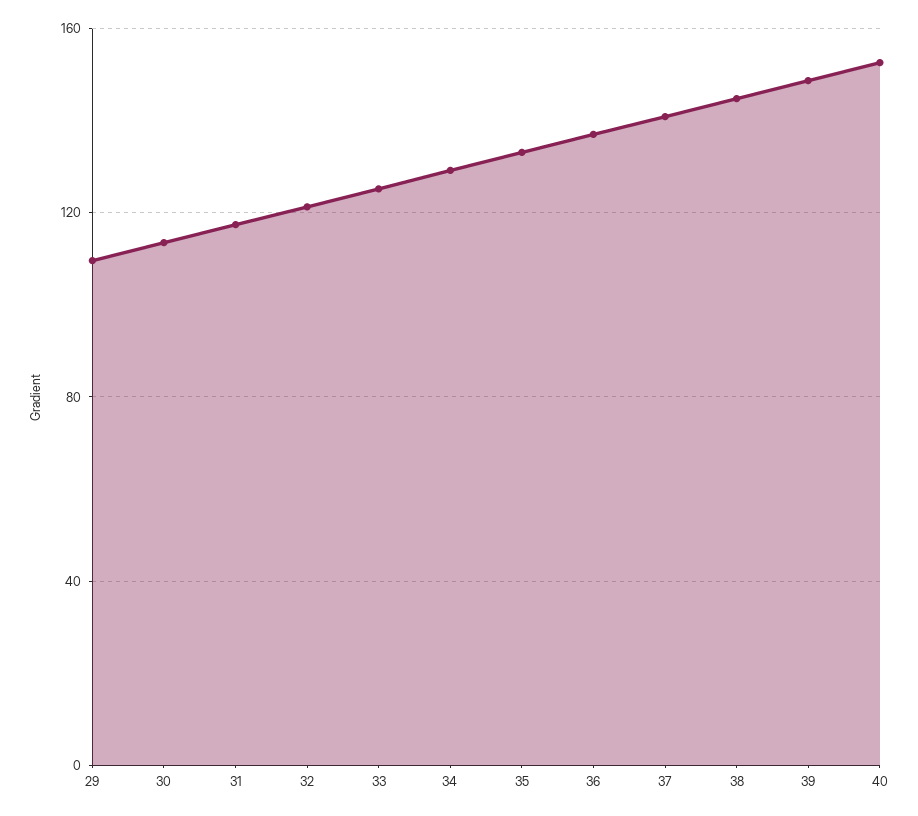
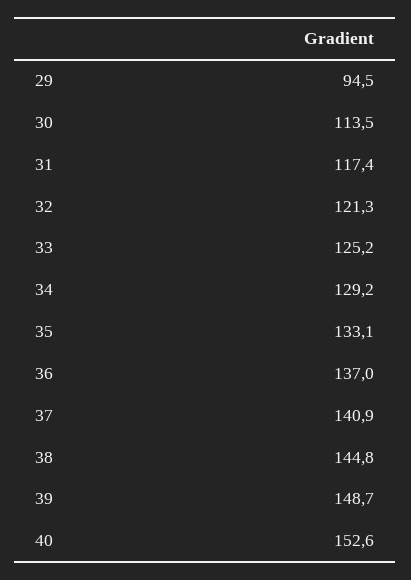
29: 110 -> 94.5

